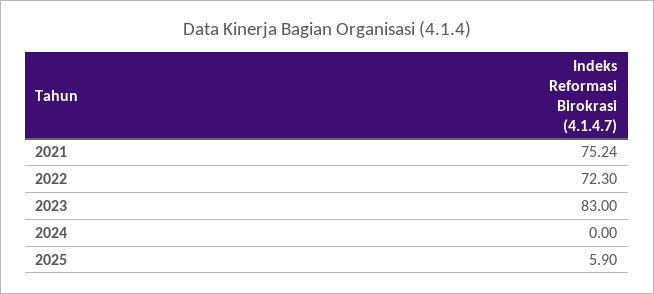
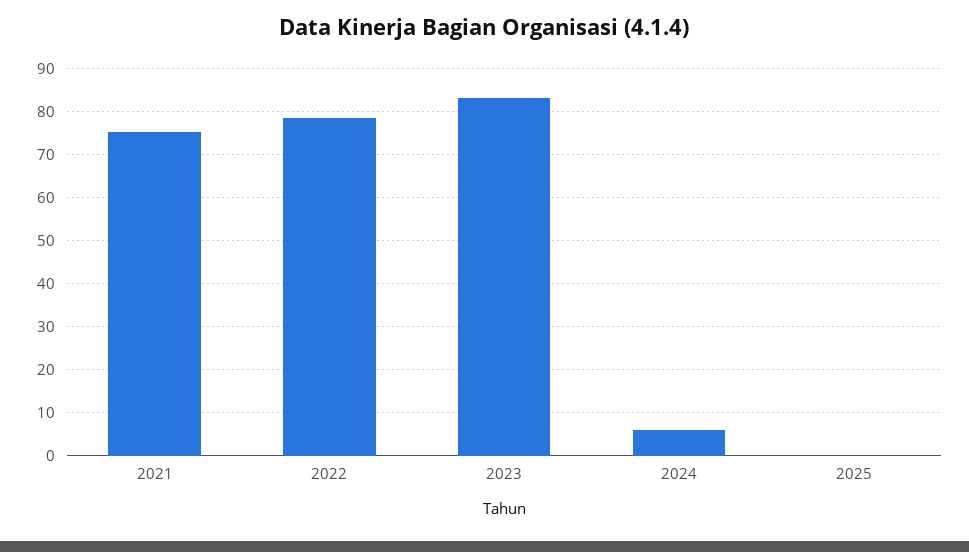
2022: 72.3 -> 78
2024: 0 -> 6
2025: 5.9 -> 0

